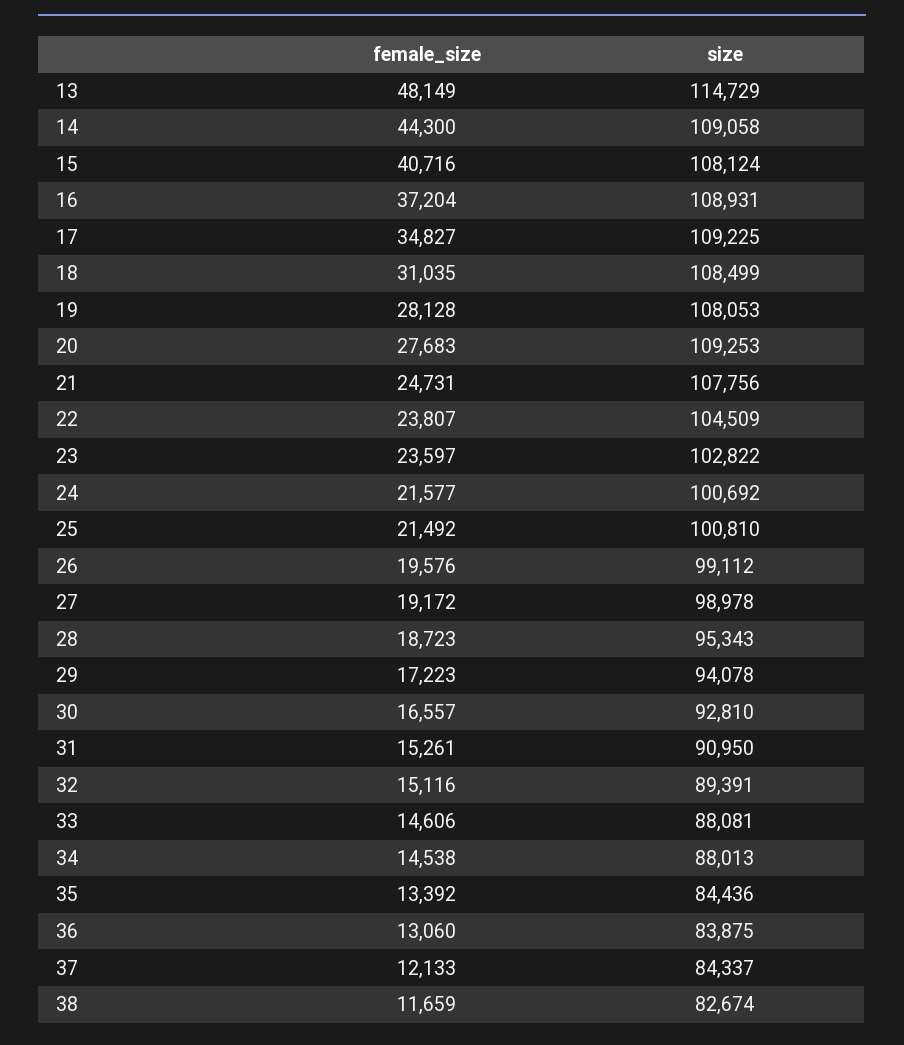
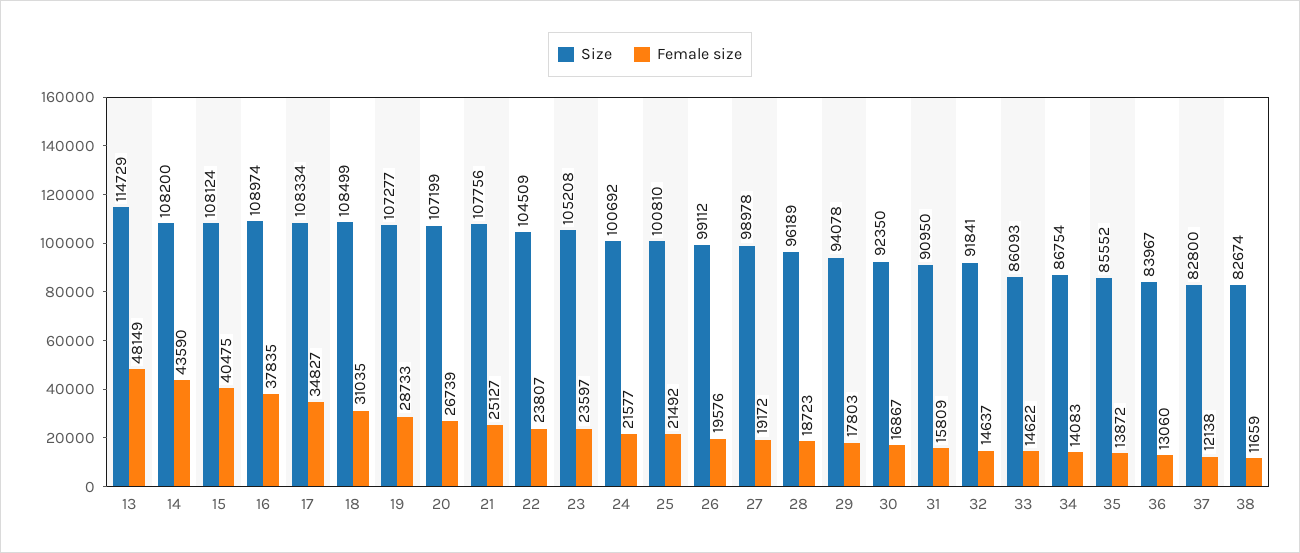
female_size, 14: 44300 -> 43590
size, 14: 109058 -> 108200
female_size, 15: 40716 -> 40475
female_size, 16: 37204 -> 37835
size, 16: 108931 -> 108974
size, 17: 109225 -> 108334
female_size, 19: 28128 -> 28733
size, 19: 108053 -> 107277
female_size, 20: 27683 -> 26739
size, 20: 109253 -> 107199
female_size, 21: 24731 -> 25127
size, 23: 102822 -> 105208
size, 28: 95343 -> 96189
female_size, 29: 17223 -> 17803
female_size, 30: 16557 -> 16867
size, 30: 92810 -> 92350
female_size, 31: 15261 -> 15809
female_size, 32: 15116 -> 14637
size, 32: 89391 -> 91841
female_size, 33: 14606 -> 14622
size, 33: 88081 -> 86093
female_size, 34: 14538 -> 14083
size, 34: 88013 -> 86754
female_size, 35: 13392 -> 13872
size, 35: 84436 -> 85552
size, 36: 83875 -> 83967
female_size, 37: 12133 -> 12138
size, 37: 84337 -> 82800

